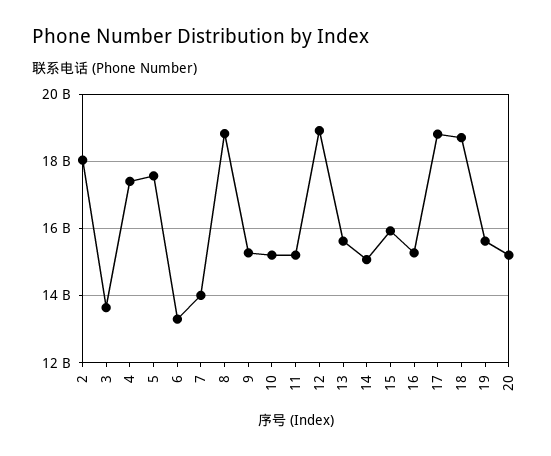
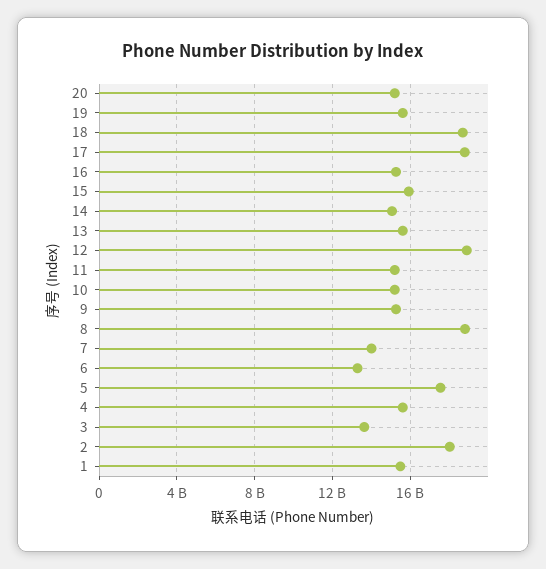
4: 17400000000 -> 15500000000
1: none -> 15500000000

